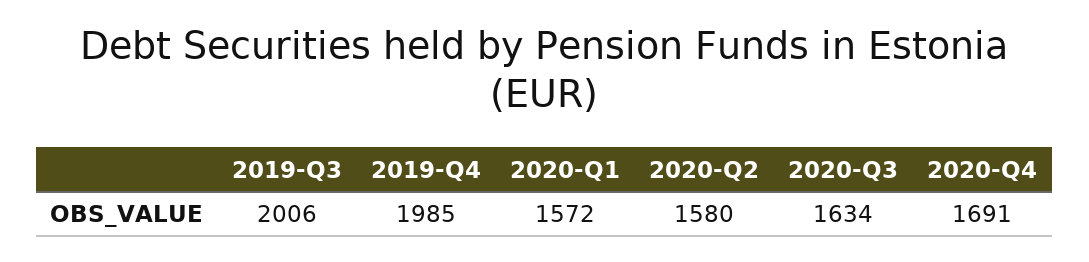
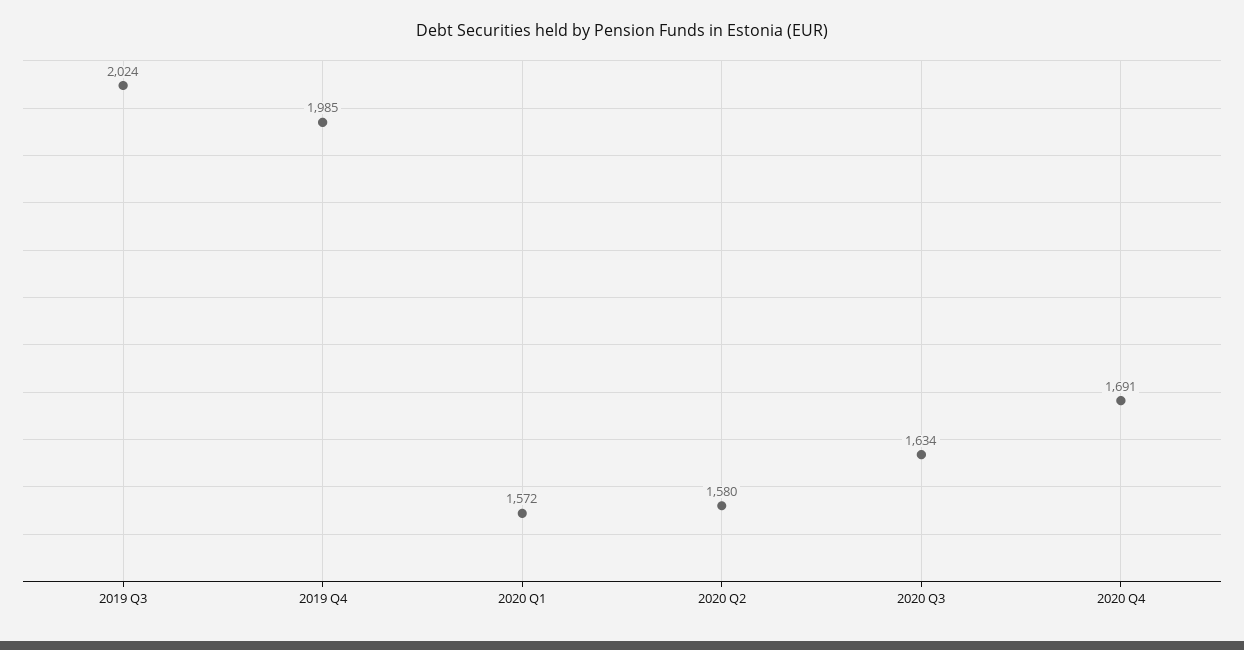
2019-Q3: 2006 -> 2024

